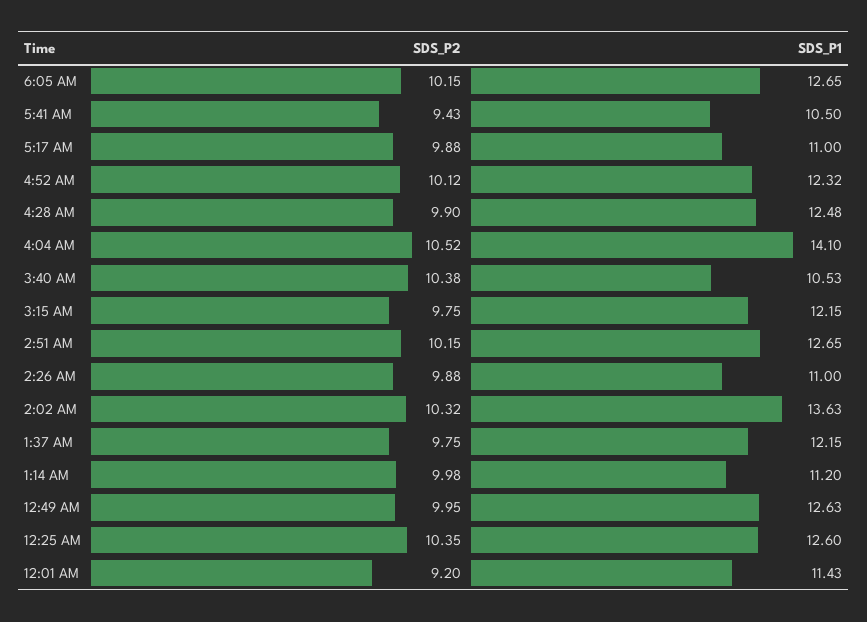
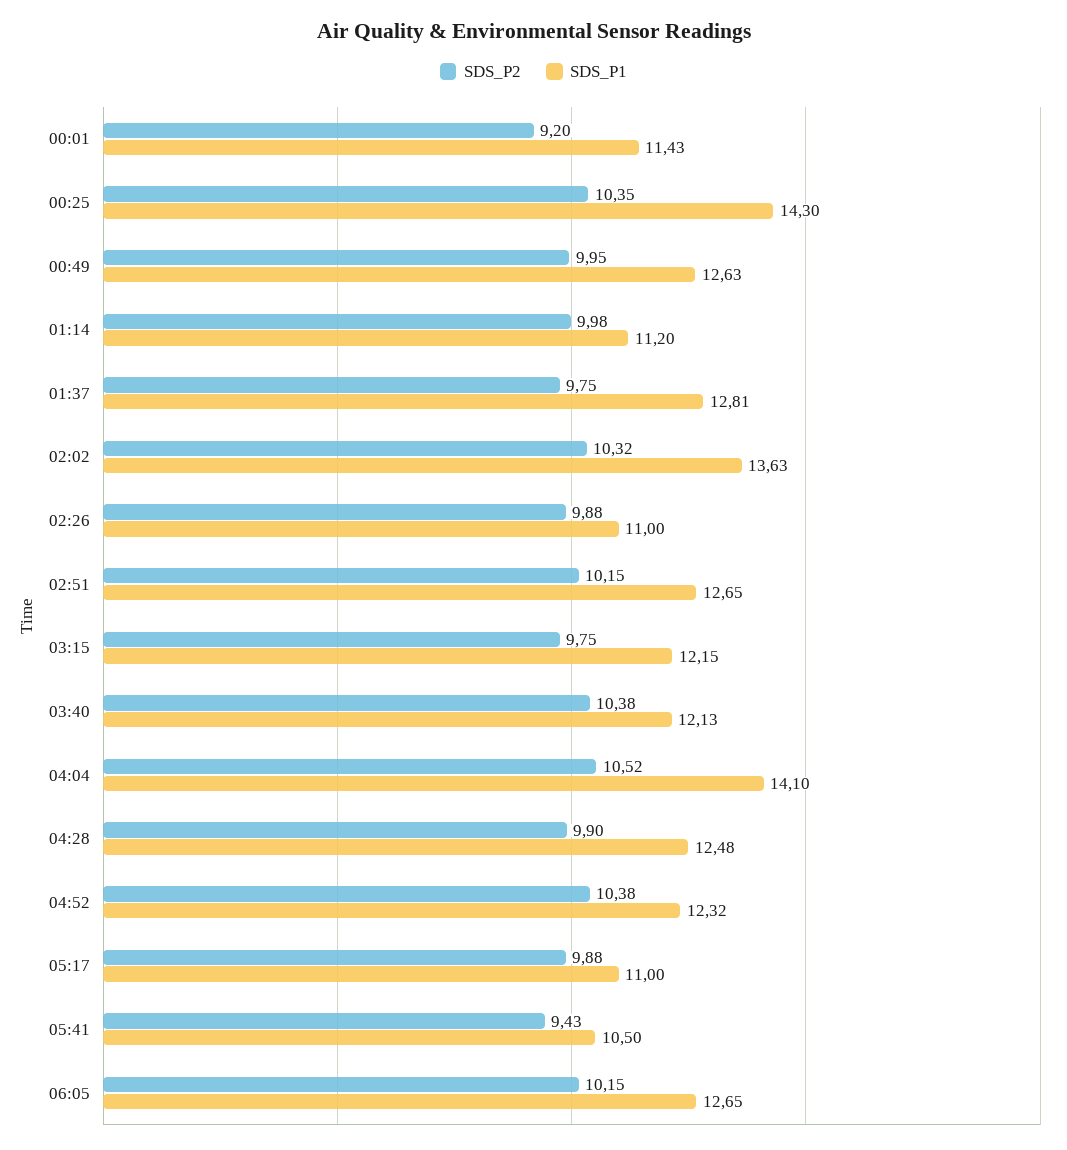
SDS_P2, 4:52 AM: 10.12 -> 10.38
SDS_P1, 3:40 AM: 10.53 -> 12.13
SDS_P1, 1:37 AM: 12.15 -> 12.81
SDS_P1, 12:25 AM: 12.6 -> 14.3

